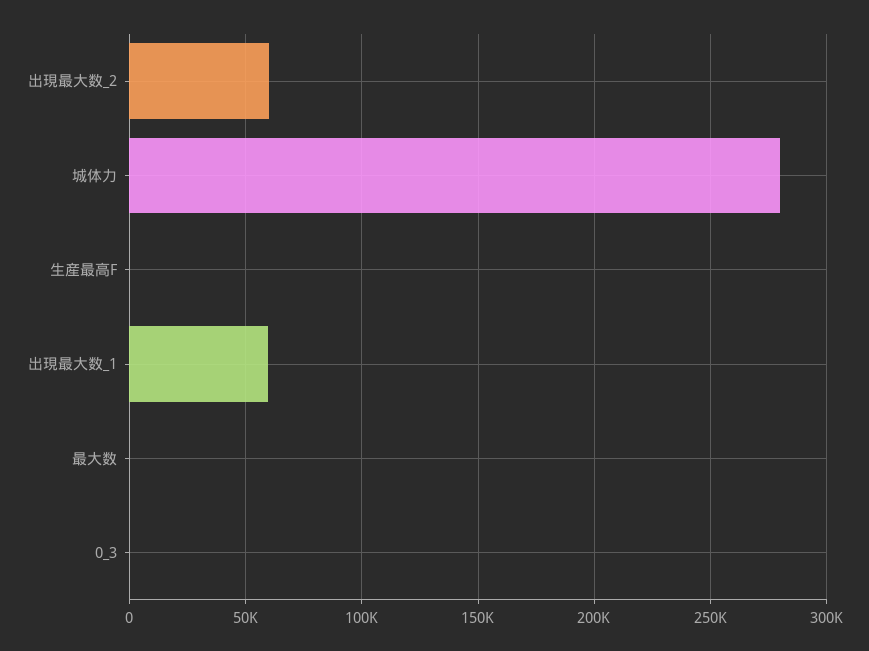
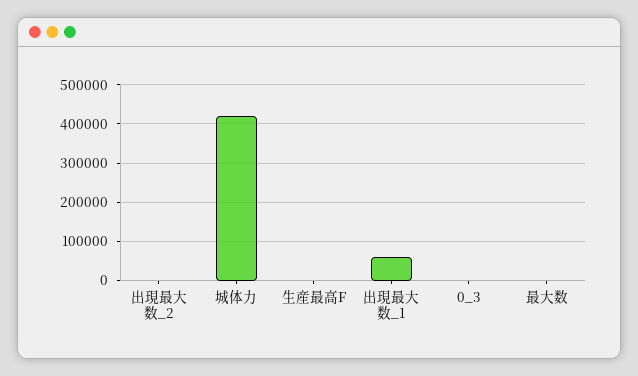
出現最大数_2: 60000 -> 0
城体力: 280000 -> 420000

